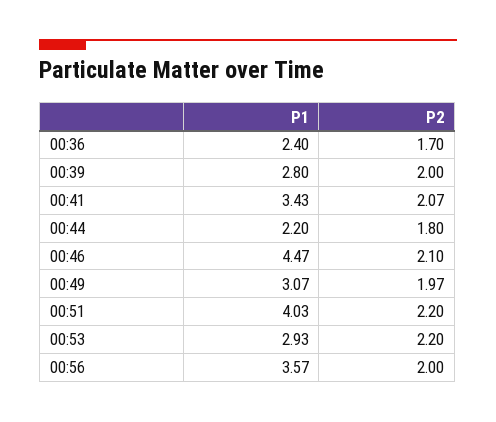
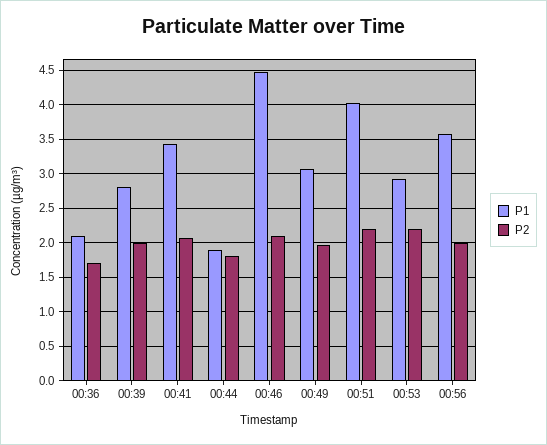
P1, 00:36: 2.4 -> 2.1
P1, 00:44: 2.2 -> 1.9

